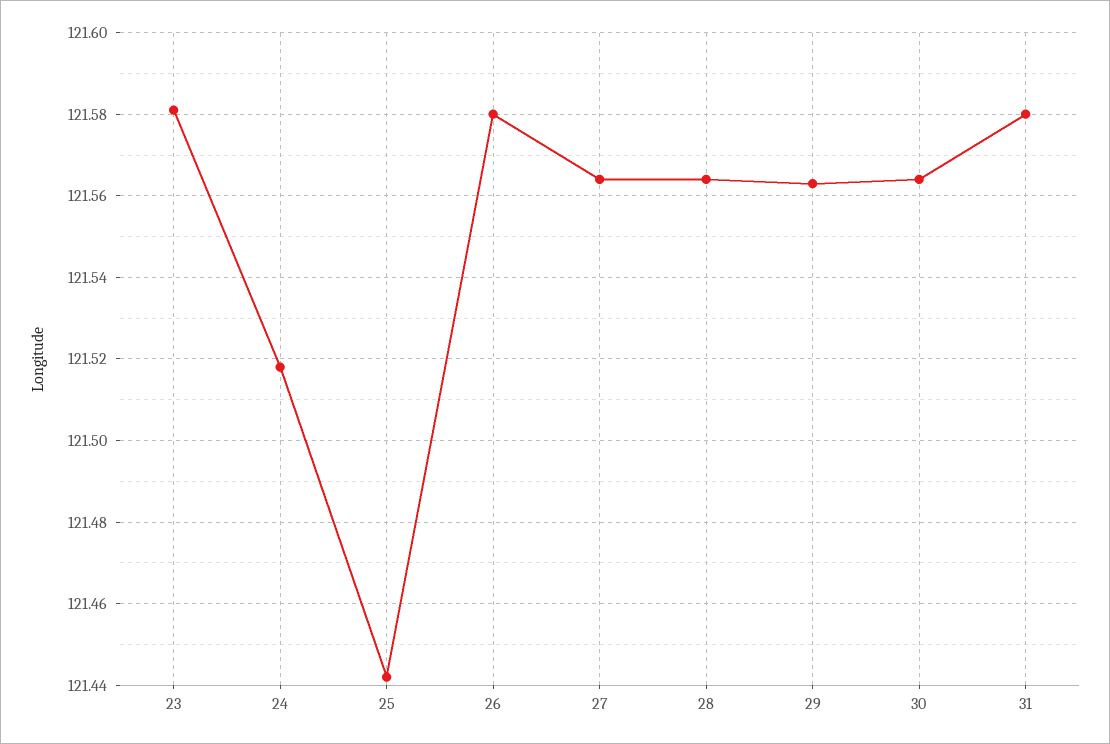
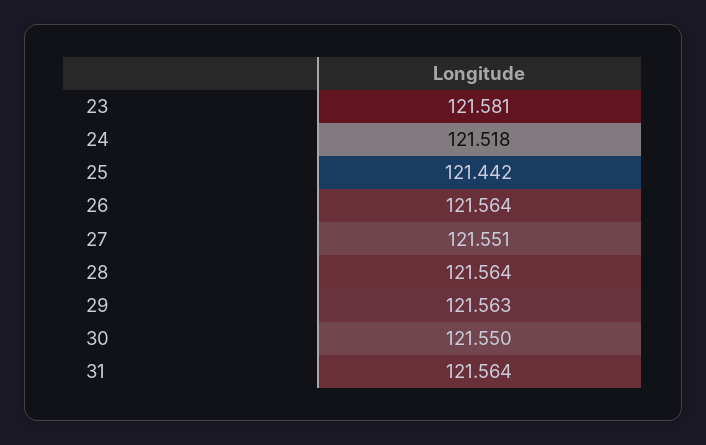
26: 121.58 -> 121.564
27: 121.565 -> 121.551
30: 121.565 -> 121.55
31: 121.58 -> 121.564

